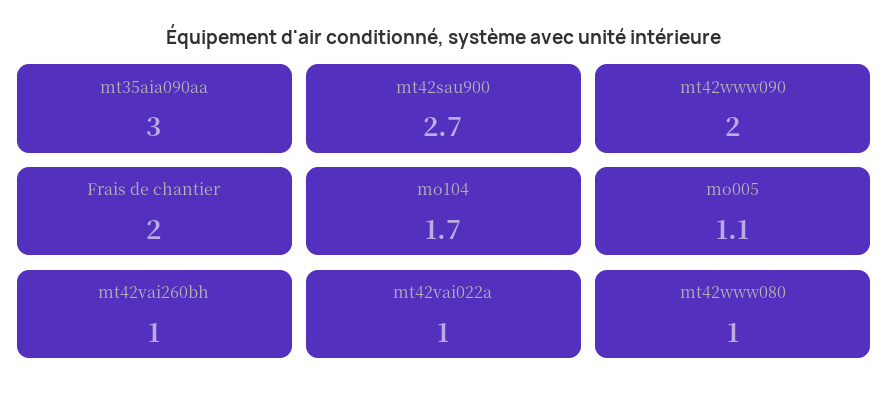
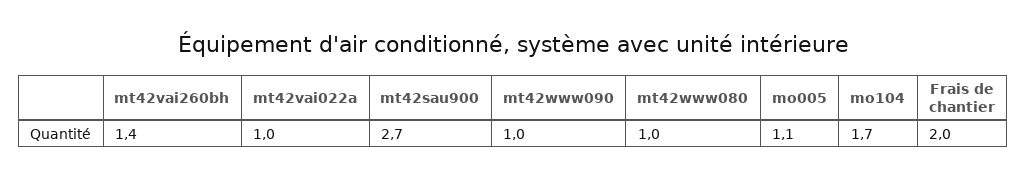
mt35aia090aa: 3 -> none
mt42www090: 2 -> 1
mt42vai260bh: 1 -> 1.4

